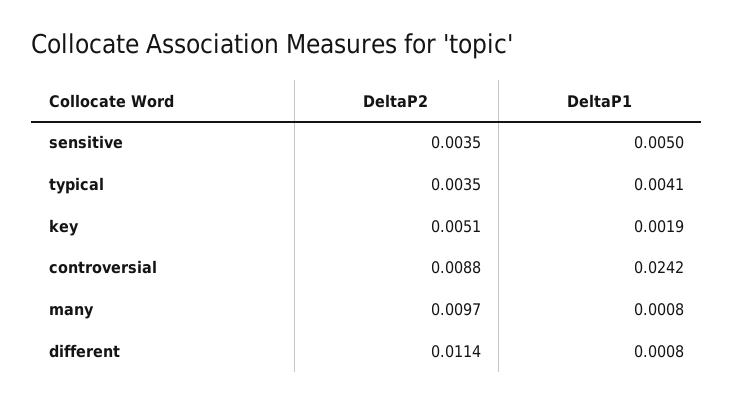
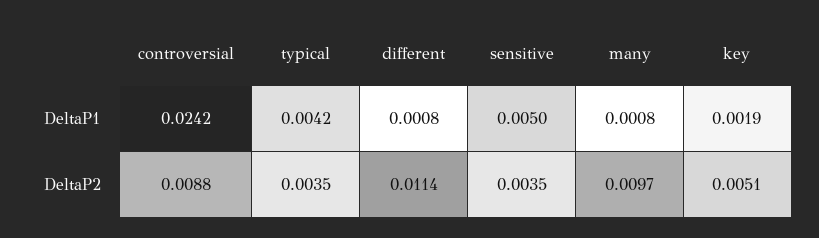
DeltaP1, typical: 0.0041 -> 0.0042

